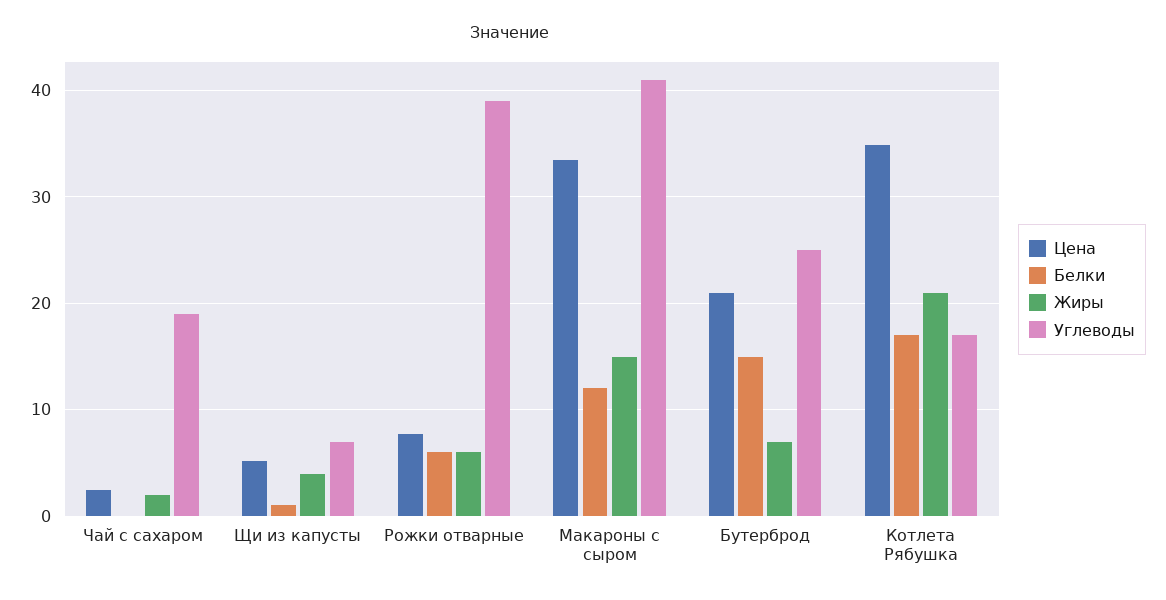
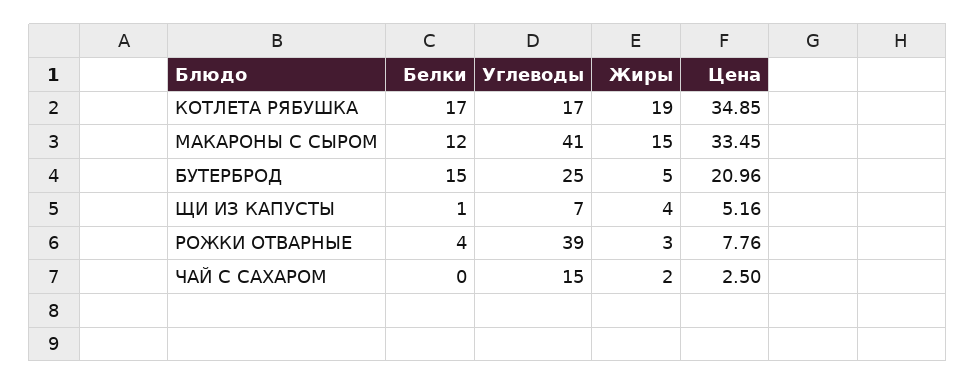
Углеводы, Чай с сахаром: 19 -> 15
Белки, Рожки отварные: 6 -> 4
Жиры, Рожки отварные: 6 -> 3
Жиры, Бутерброд: 7 -> 5
Жиры, Котлета Рябушка: 21 -> 19

